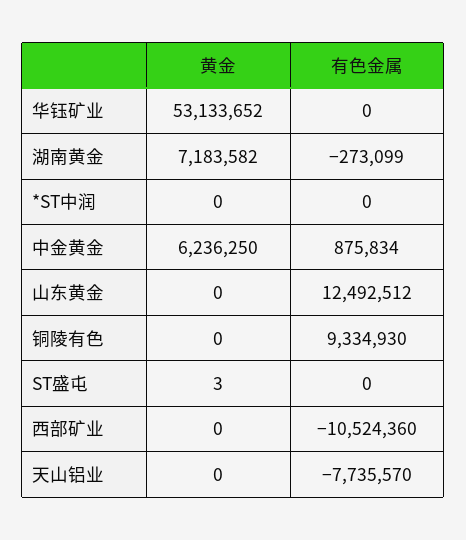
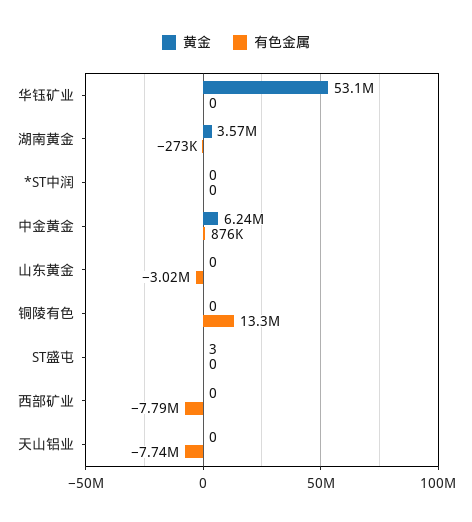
黄金, 湖南黄金: 7183582 -> 3570000
有色金属, 山东黄金: 12492512 -> -3020000
有色金属, 铜陵有色: 9334930 -> 13300000
有色金属, 西部矿业: -10524360 -> -7790000

